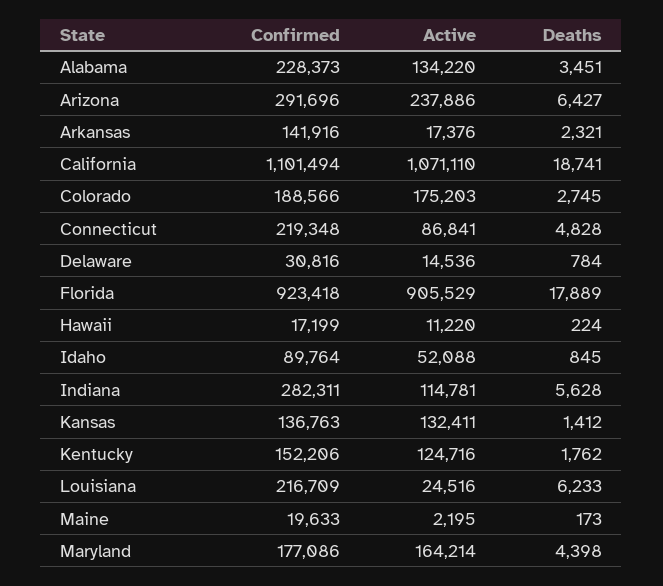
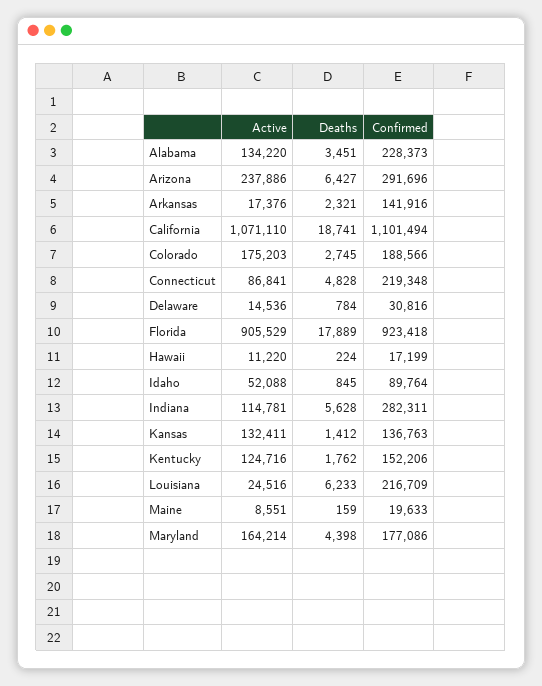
Active, Maine: 2195 -> 8551
Deaths, Maine: 173 -> 159

